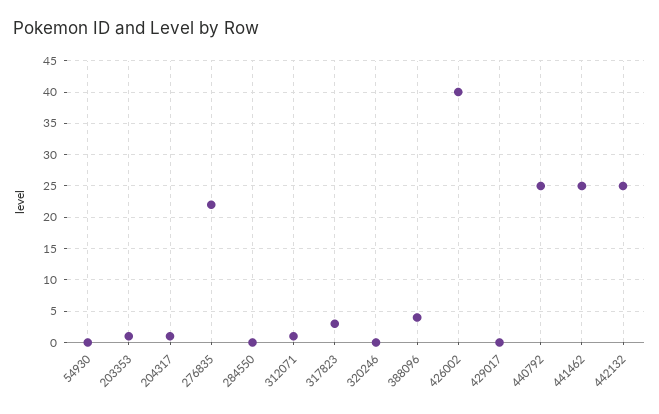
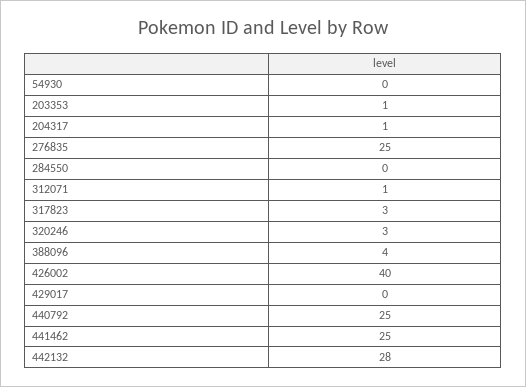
276835: 22 -> 25
320246: 0 -> 3
442132: 25 -> 28

